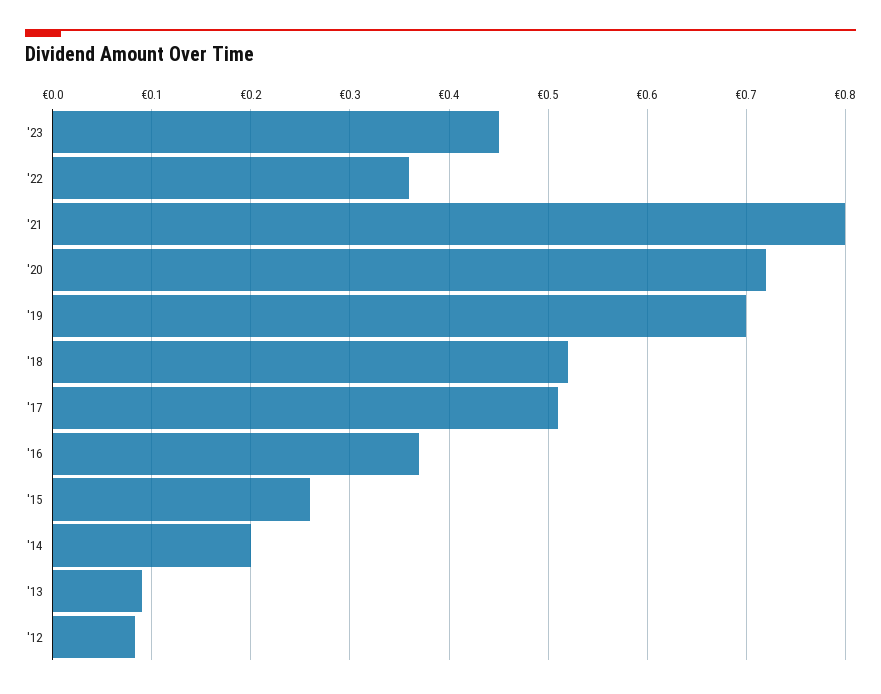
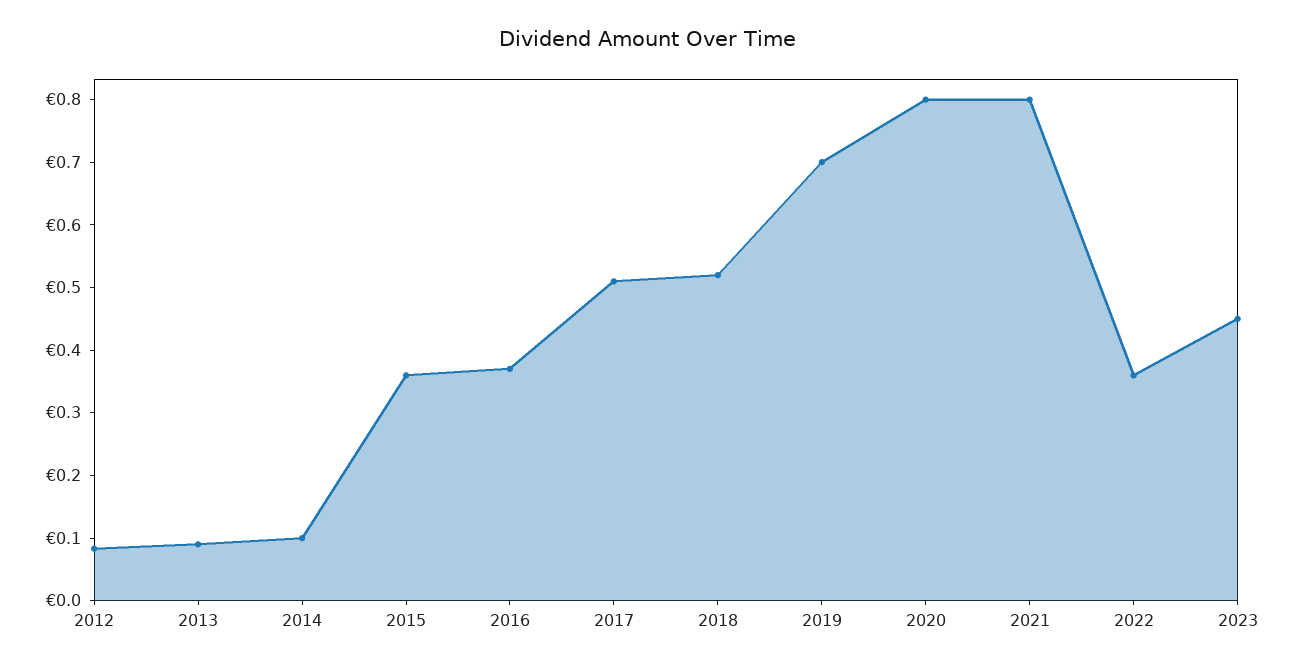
'20: 0.72 -> 0.8
'15: 0.26 -> 0.36
'14: 0.2 -> 0.1

